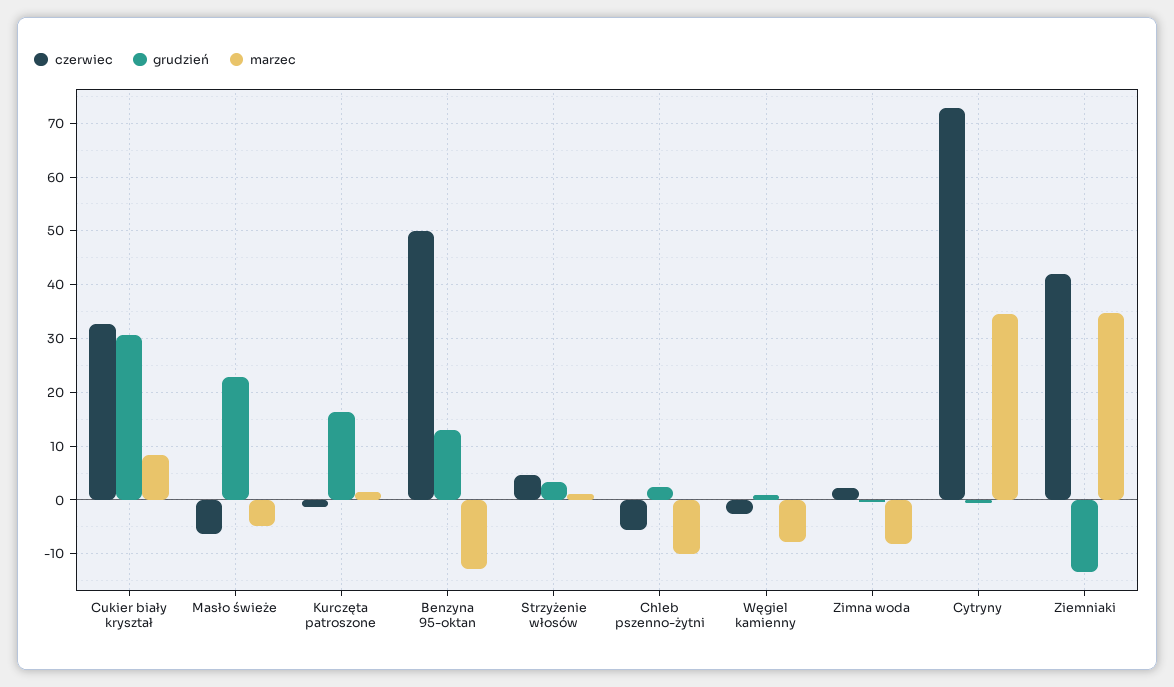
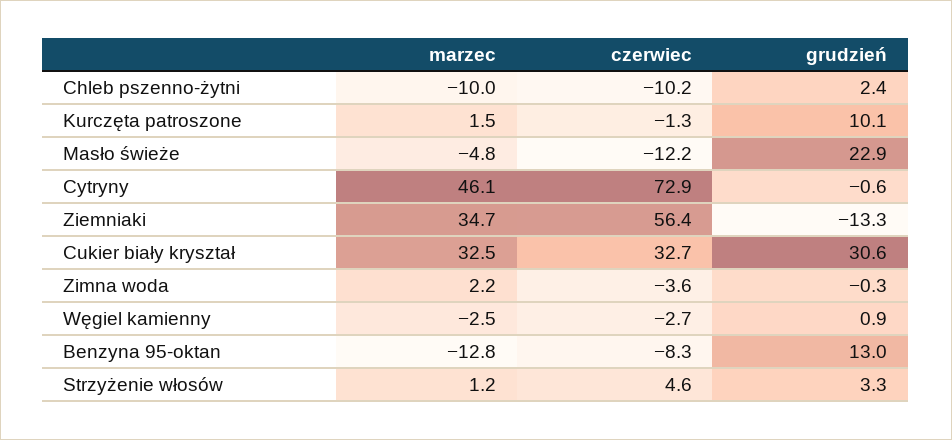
marzec, Cukier biały kryształ: 8 -> 32.5
czerwiec, Masło świeże: -6 -> -12.2
grudzień, Kurczęta patroszone: 16 -> 10.1
czerwiec, Benzyna 95-oktan: 50 -> -8.3
czerwiec, Chleb pszenno-żytni: -6 -> -10.2
marzec, Węgiel kamienny: -8 -> -2.5
czerwiec, Zimna woda: 2 -> -3.6
marzec, Zimna woda: -8 -> 2.2
marzec, Cytryny: 34 -> 46.1
czerwiec, Ziemniaki: 42 -> 56.4

